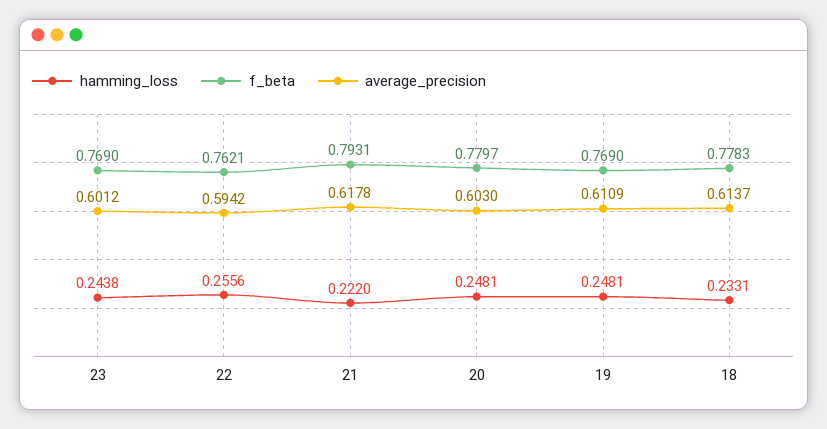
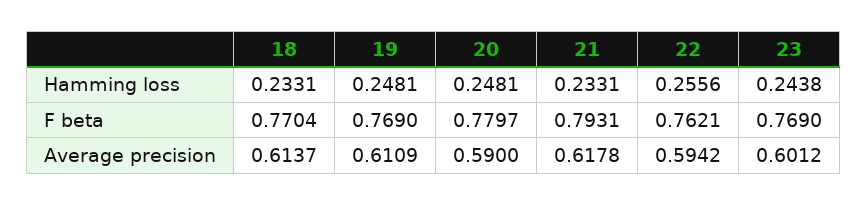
hamming_loss, 21: 0.222 -> 0.2331
average_precision, 20: 0.603 -> 0.59
f_beta, 18: 0.7783 -> 0.7704

